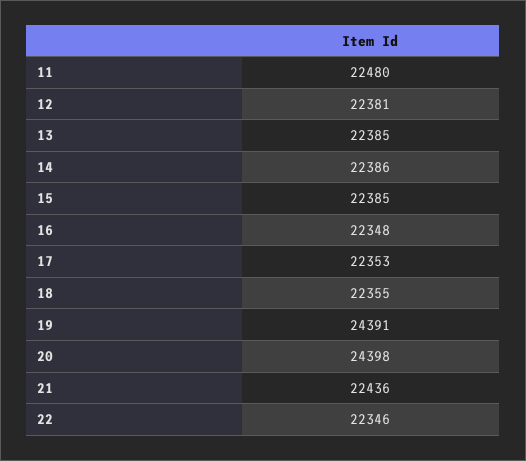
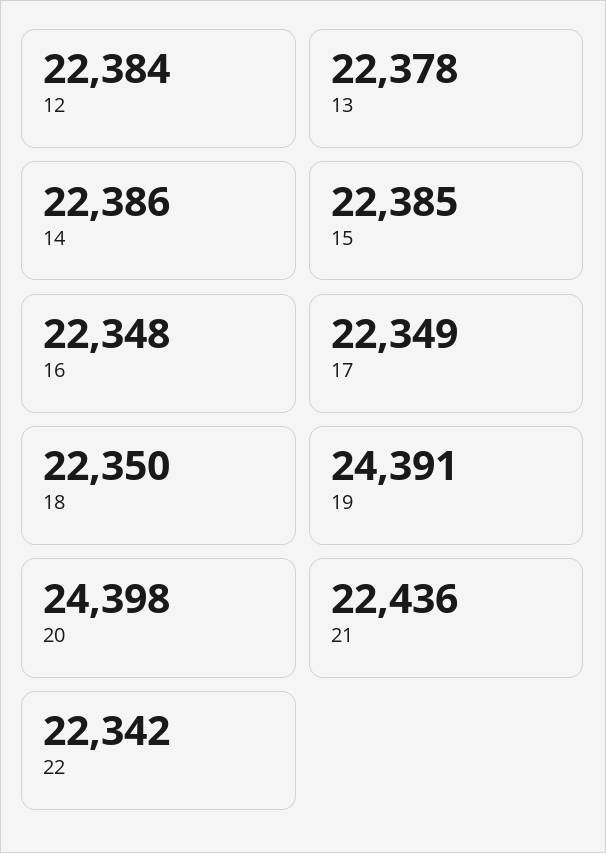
11: 22480 -> none
12: 22381 -> 22384
13: 22385 -> 22378
17: 22353 -> 22349
18: 22355 -> 22350
22: 22346 -> 22342

